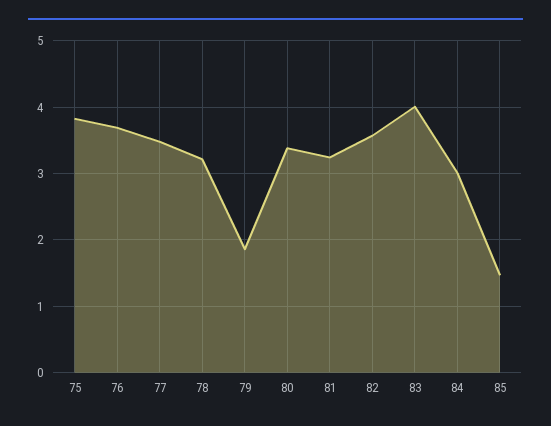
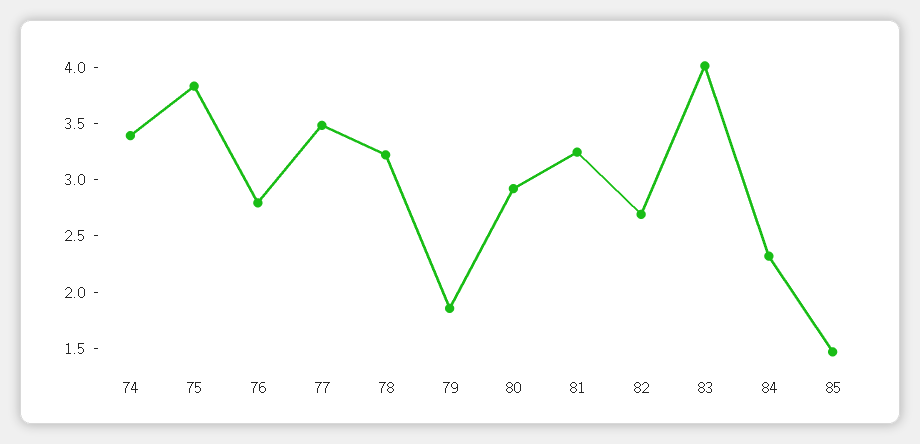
76: 3.7 -> 2.8
80: 3.4 -> 2.9
82: 3.6 -> 2.7
84: 3 -> 2.3
74: none -> 3.4

